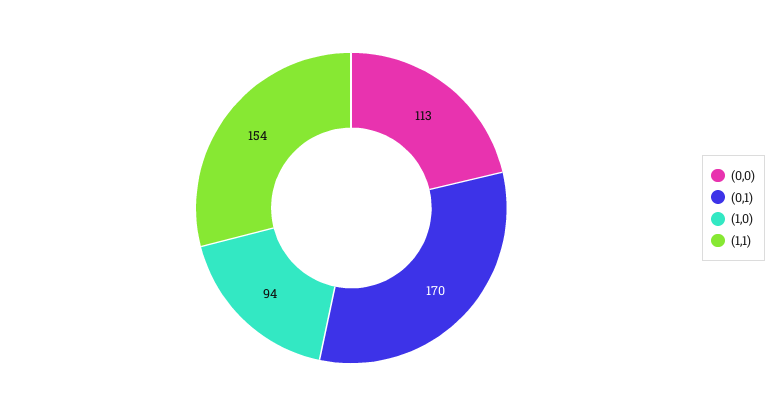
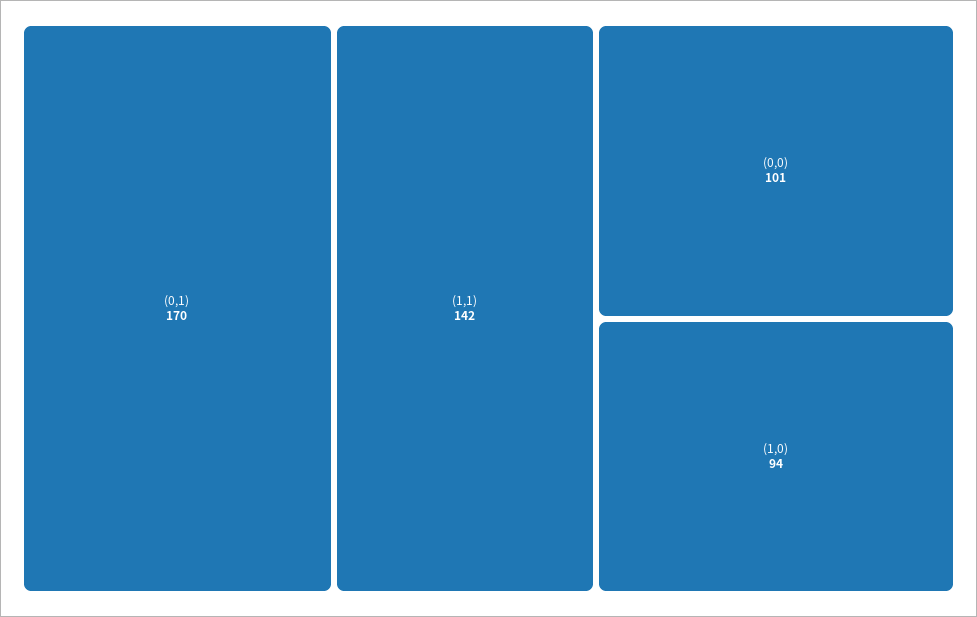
(0,0): 113 -> 101
(1,1): 154 -> 142

